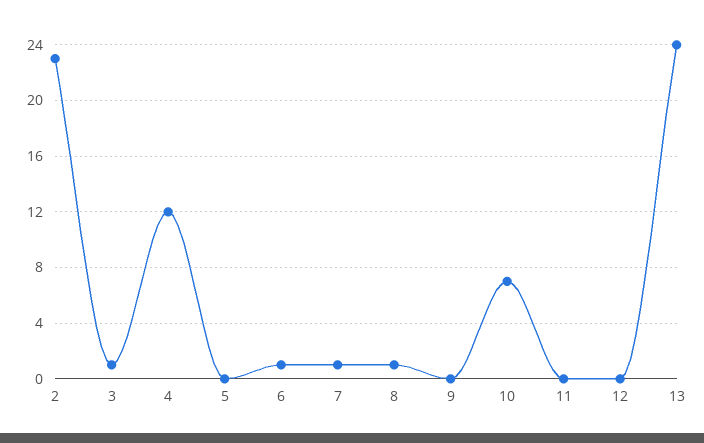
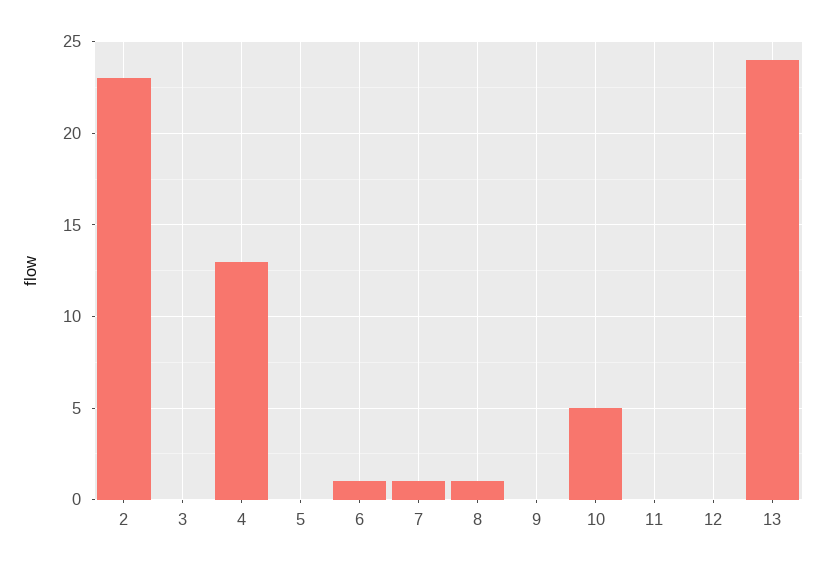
3: 1 -> 0
4: 12 -> 13
10: 7 -> 5

